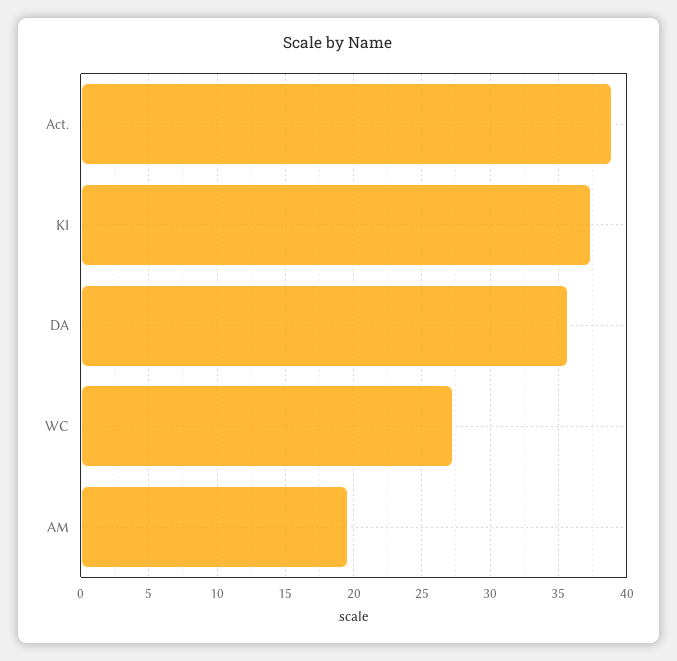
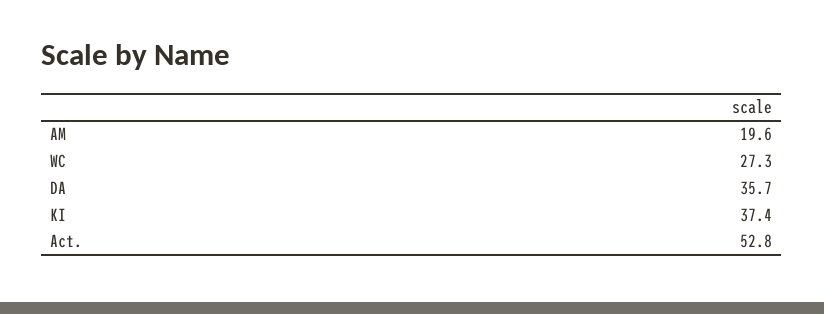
Act.: 39 -> 52.8

